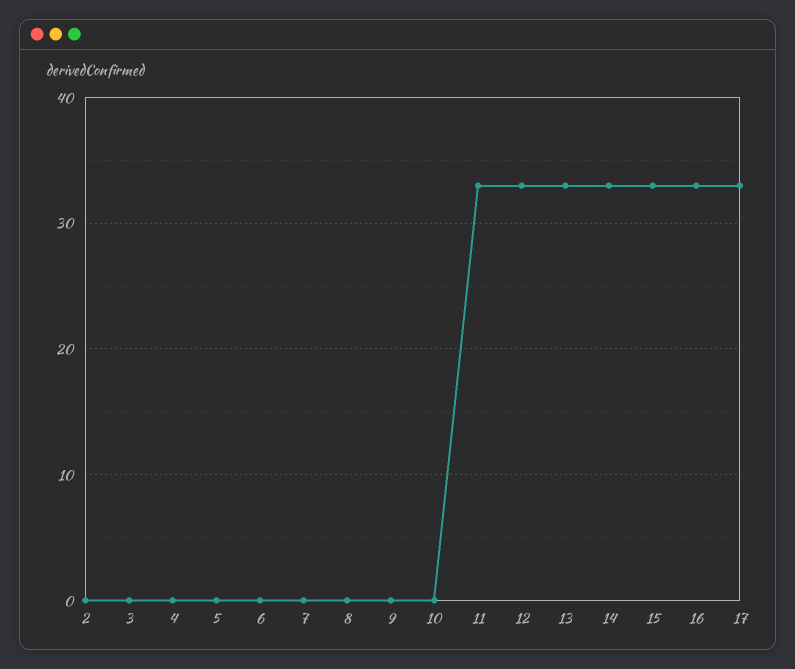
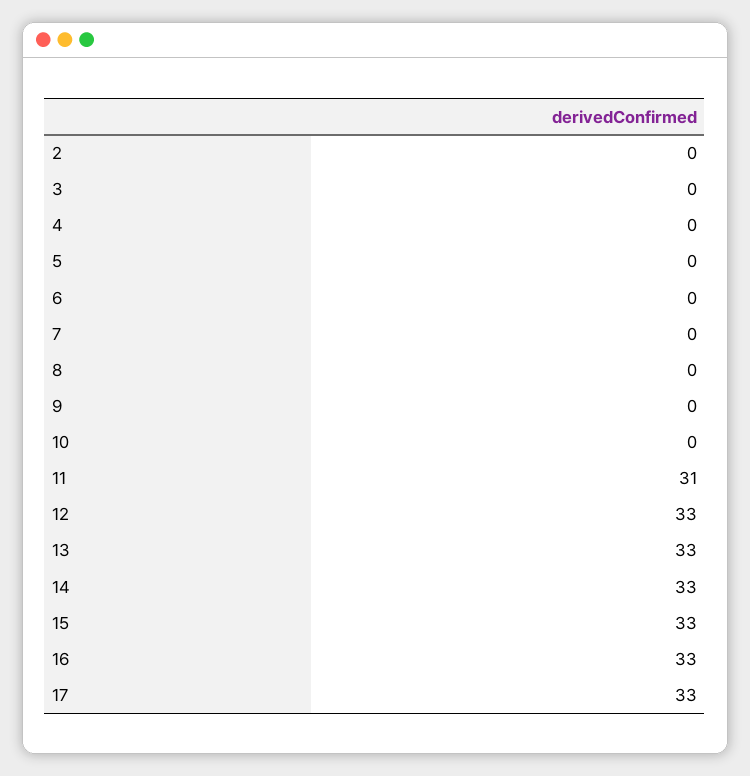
11: 33 -> 31

